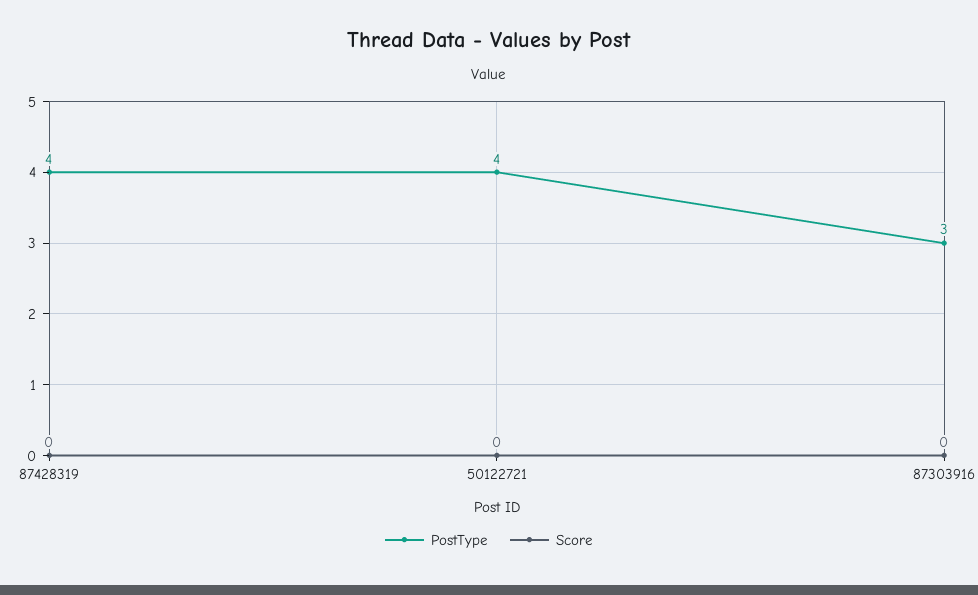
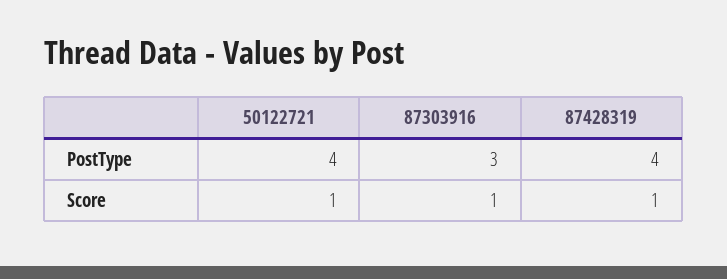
Score, 87428319: 0 -> 1
Score, 50122721: 0 -> 1
Score, 87303916: 0 -> 1

